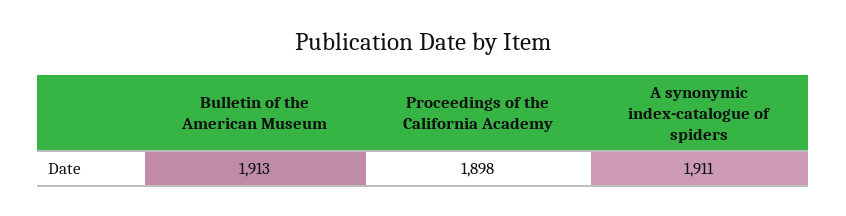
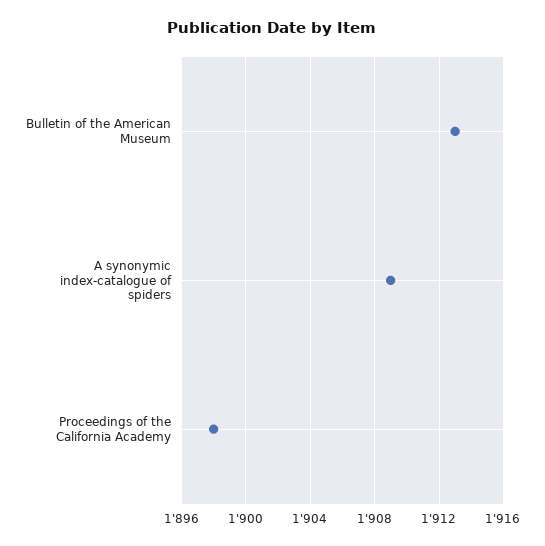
A synonymic index-catalogue of spiders: 1911 -> 1909

